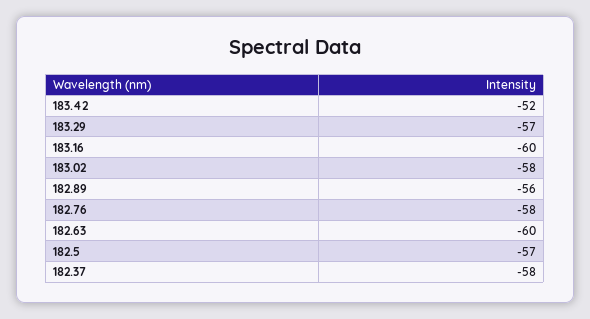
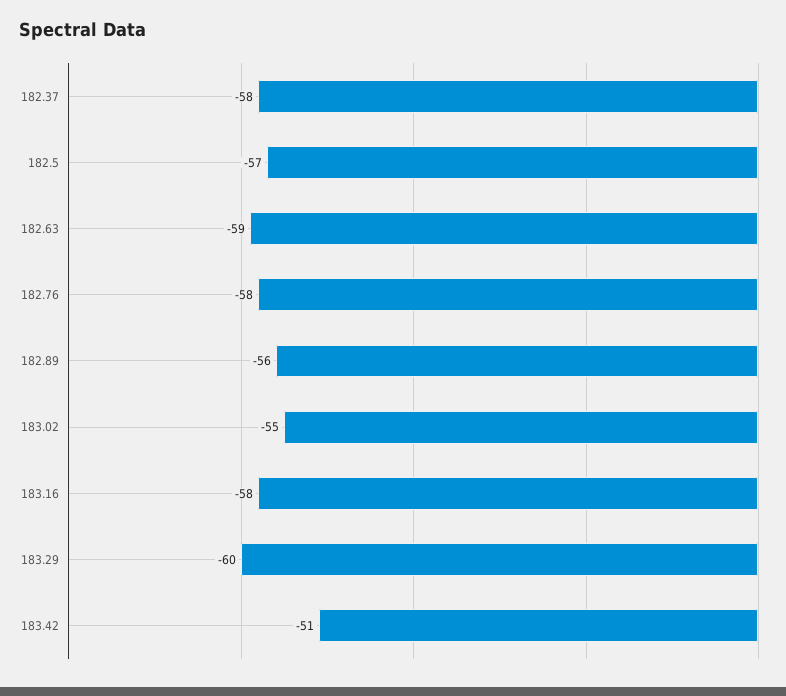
183.42: -52 -> -51
183.29: -57 -> -60
183.16: -60 -> -58
183.02: -58 -> -55
182.63: -60 -> -59

